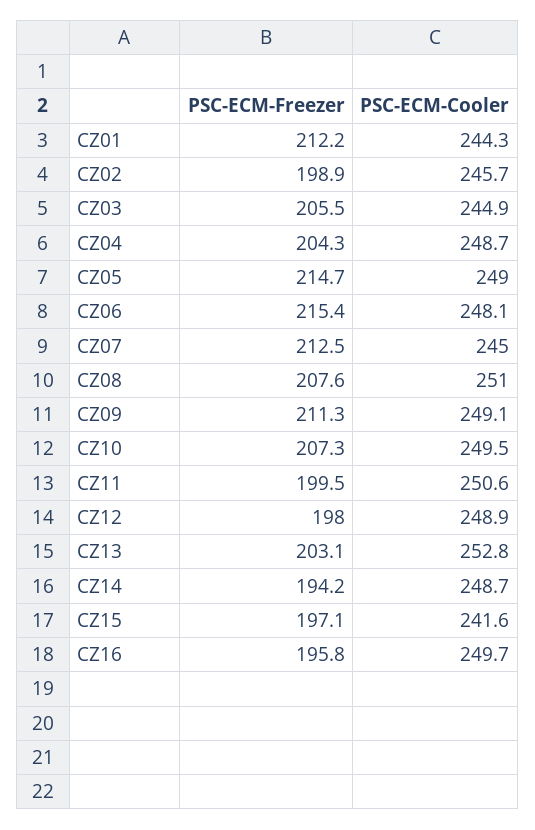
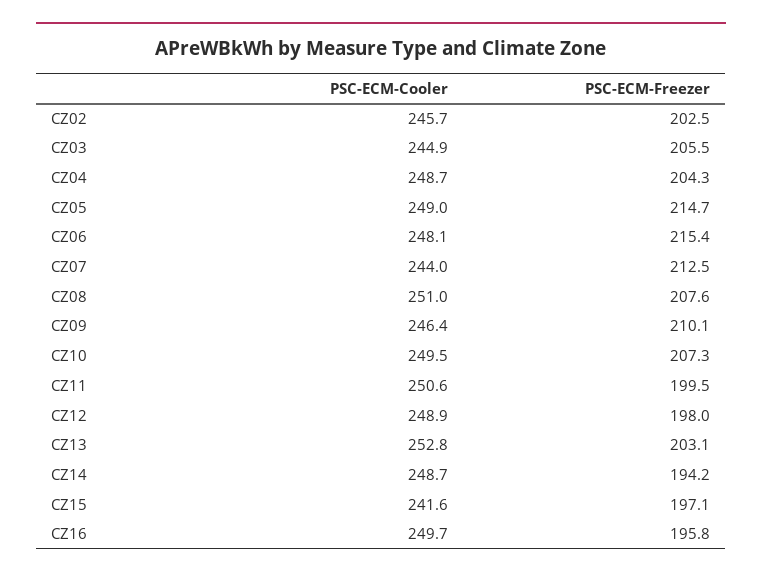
PSC-ECM-Freezer, CZ01: 212.2 -> none
PSC-ECM-Cooler, CZ01: 244.3 -> none
PSC-ECM-Freezer, CZ02: 198.9 -> 202.5
PSC-ECM-Cooler, CZ07: 245 -> 244
PSC-ECM-Freezer, CZ09: 211.3 -> 210.1
PSC-ECM-Cooler, CZ09: 249.1 -> 246.4

